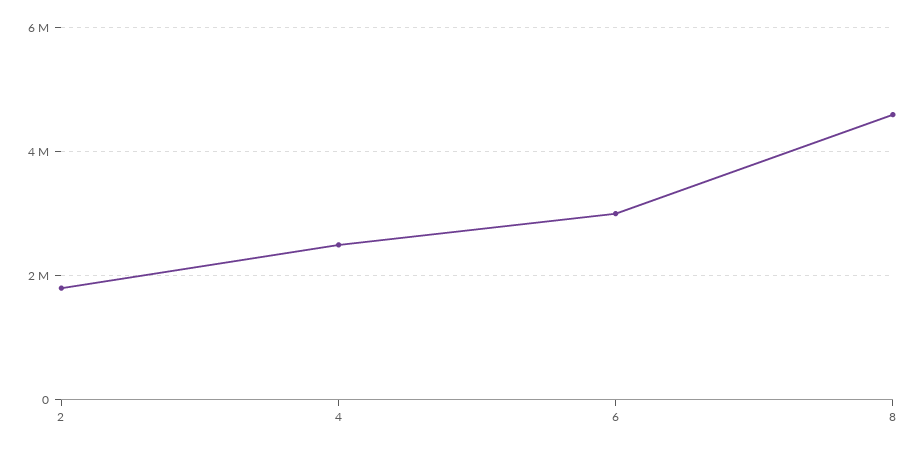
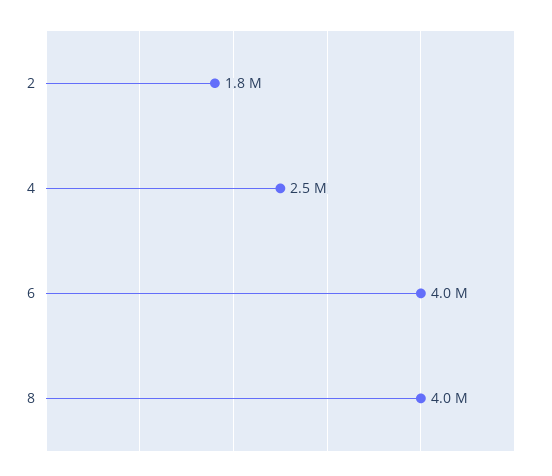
6: 3000000 -> 4000000
8: 4600000 -> 4000000

